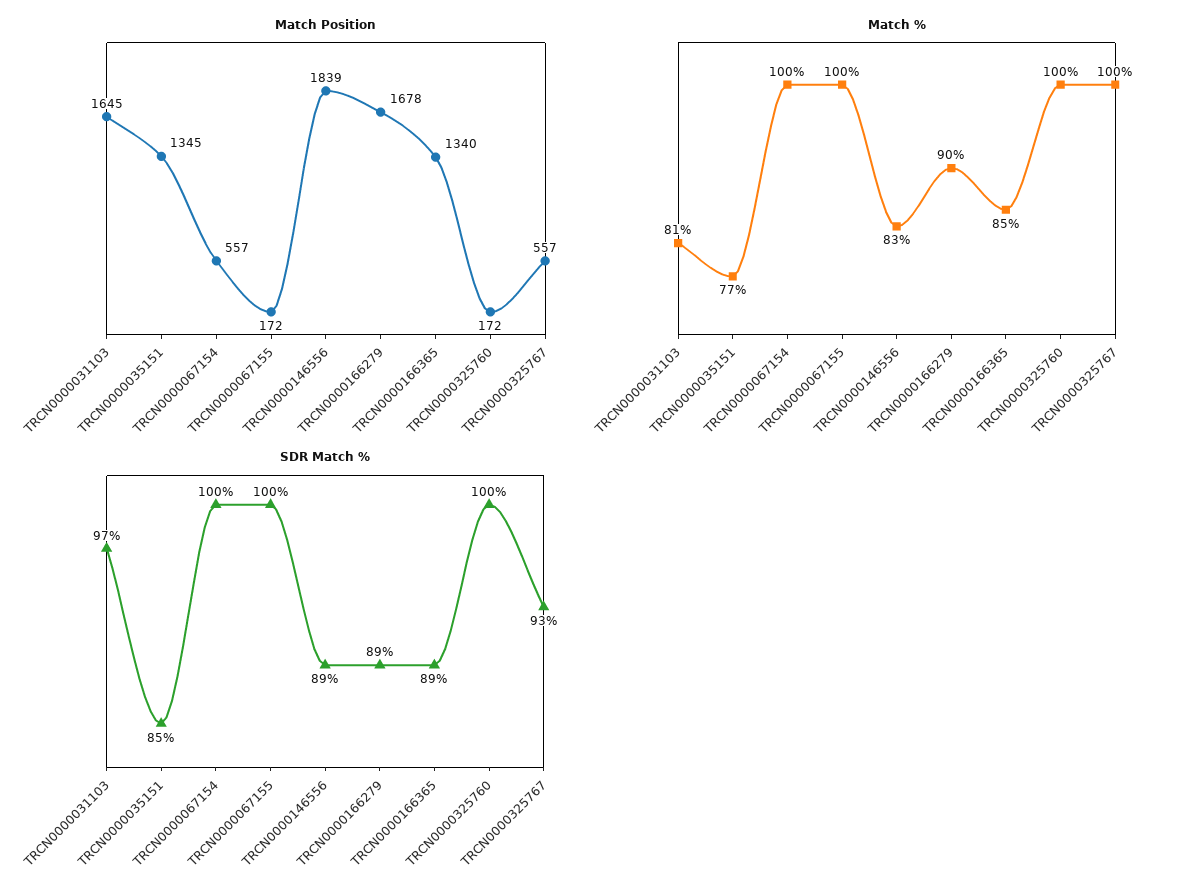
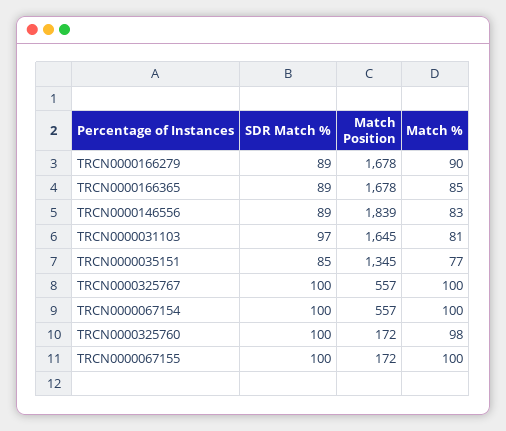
Match Position, TRCN0000166365: 1340 -> 1678
Match %, TRCN0000325760: 100 -> 98
SDR Match %, TRCN0000325767: 93 -> 100

